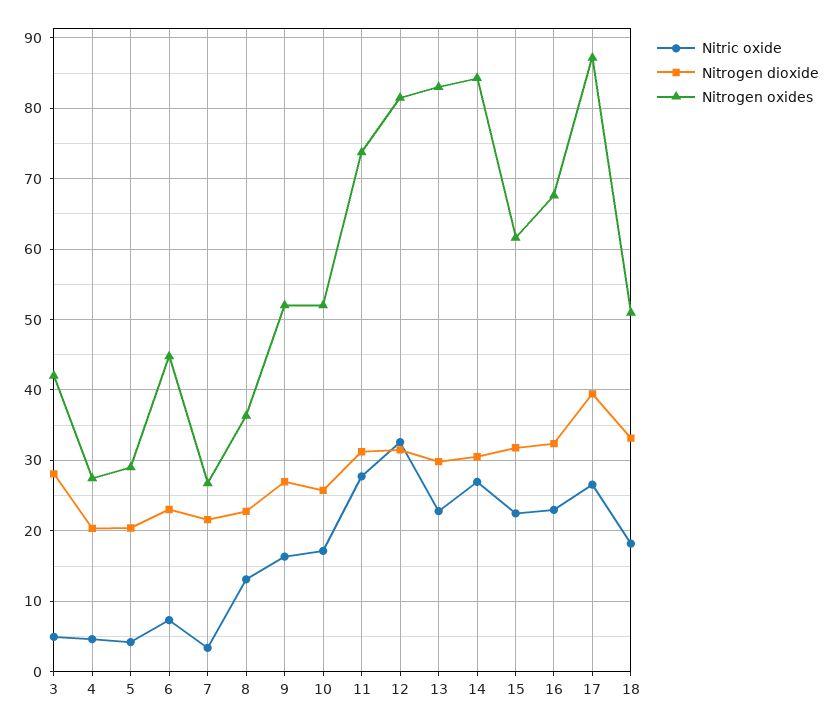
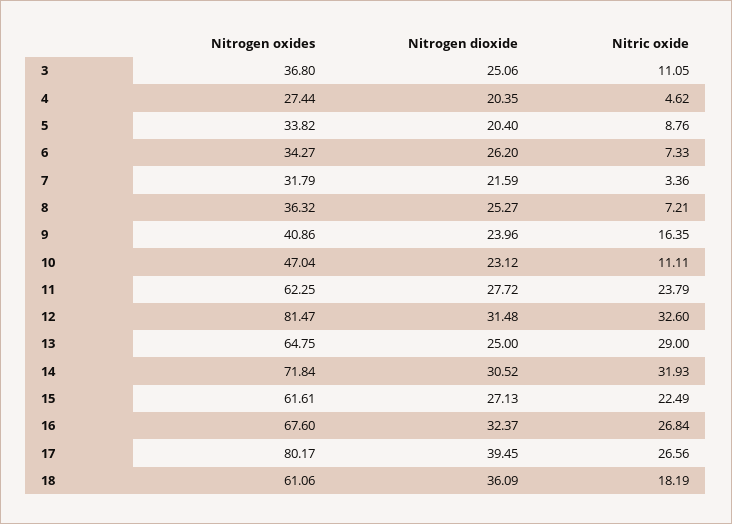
Nitric oxide, 3: 5 -> 11.05
Nitrogen dioxide, 3: 28 -> 25.06
Nitrogen oxides, 3: 42 -> 36.8
Nitric oxide, 5: 4 -> 8.76
Nitrogen oxides, 5: 29 -> 33.82
Nitrogen dioxide, 6: 23 -> 26.2
Nitrogen oxides, 6: 45 -> 34.27
Nitrogen oxides, 7: 27 -> 31.79
Nitric oxide, 8: 13 -> 7.21
Nitrogen dioxide, 8: 23 -> 25.27
Nitrogen dioxide, 9: 27 -> 23.96
Nitrogen oxides, 9: 52 -> 40.86
Nitric oxide, 10: 17 -> 11.11
Nitrogen dioxide, 10: 26 -> 23.12
Nitrogen oxides, 10: 52 -> 47.04
Nitric oxide, 11: 28 -> 23.79
Nitrogen dioxide, 11: 31 -> 27.72
Nitrogen oxides, 11: 74 -> 62.25
Nitric oxide, 13: 23 -> 29
Nitrogen dioxide, 13: 30 -> 25
Nitrogen oxides, 13: 83 -> 64.75
Nitric oxide, 14: 27 -> 31.93
Nitrogen oxides, 14: 84 -> 71.84
Nitrogen dioxide, 15: 32 -> 27.13
Nitric oxide, 16: 23 -> 26.84
Nitrogen oxides, 17: 87 -> 80.17
Nitrogen dioxide, 18: 33 -> 36.09
Nitrogen oxides, 18: 51 -> 61.06

